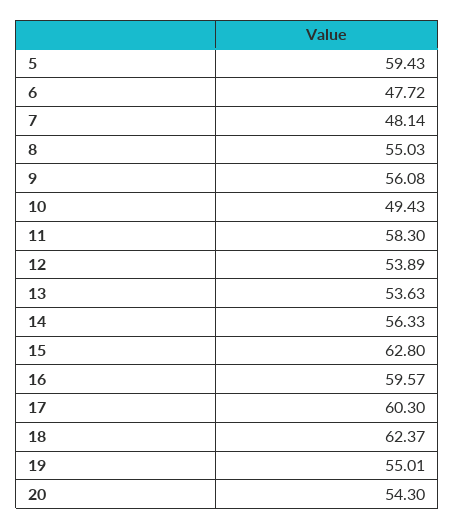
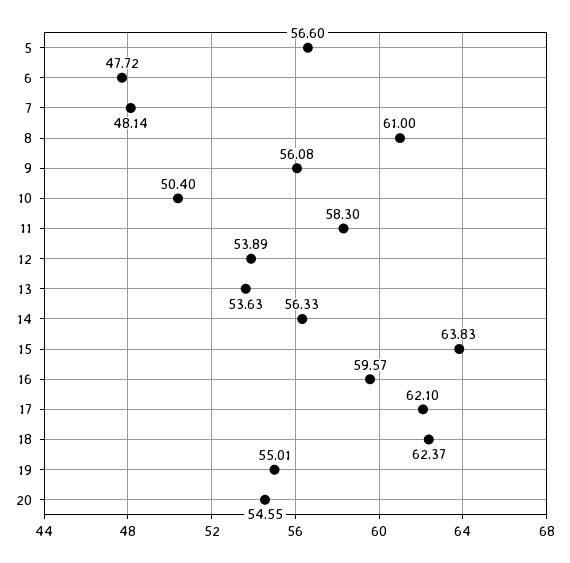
5: 59.43 -> 56.6
8: 55.03 -> 61
10: 49.43 -> 50.4
15: 62.8 -> 63.83
17: 60.3 -> 62.1
20: 54.3 -> 54.55

